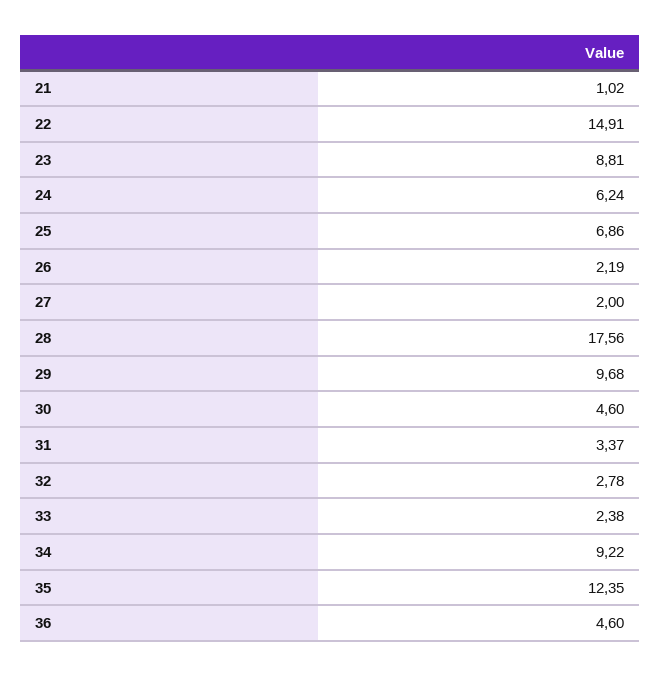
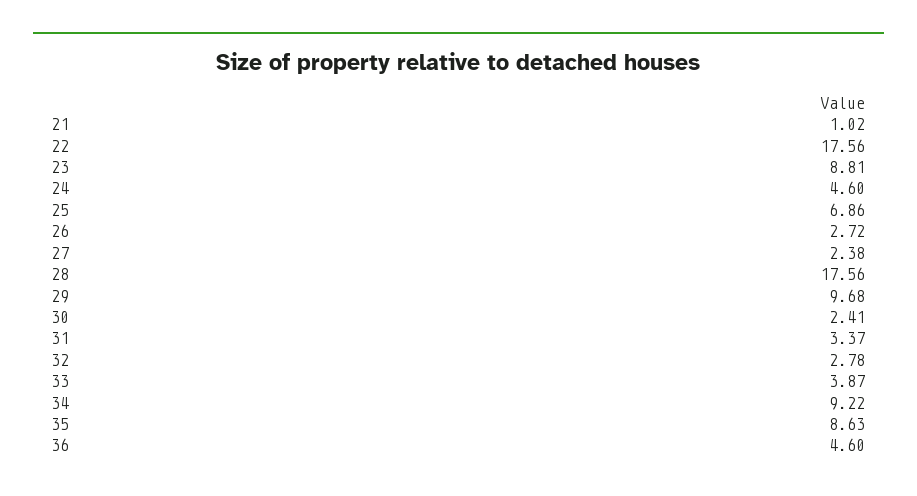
22: 14.91 -> 17.56
24: 6.24 -> 4.6
26: 2.19 -> 2.72
27: 2 -> 2.38
30: 4.6 -> 2.41
33: 2.38 -> 3.87
35: 12.35 -> 8.63

